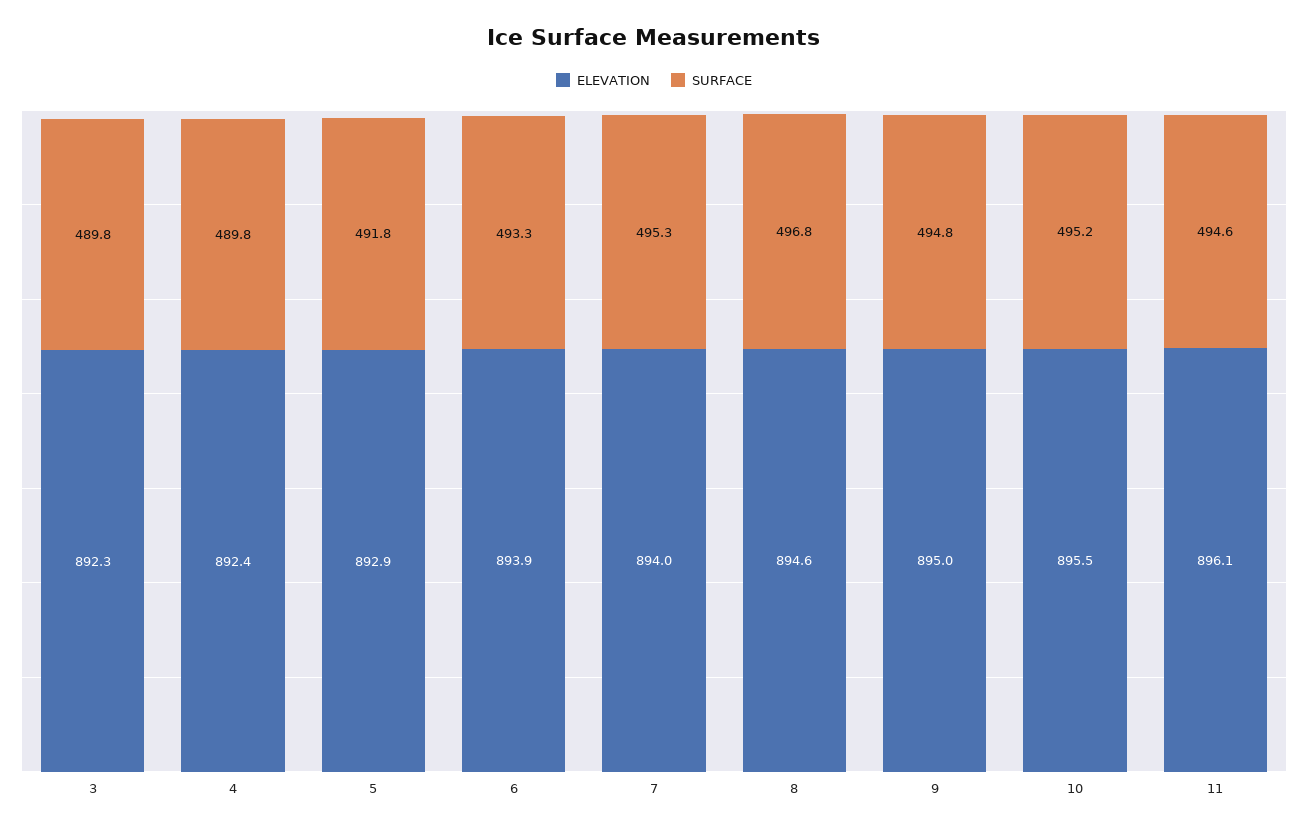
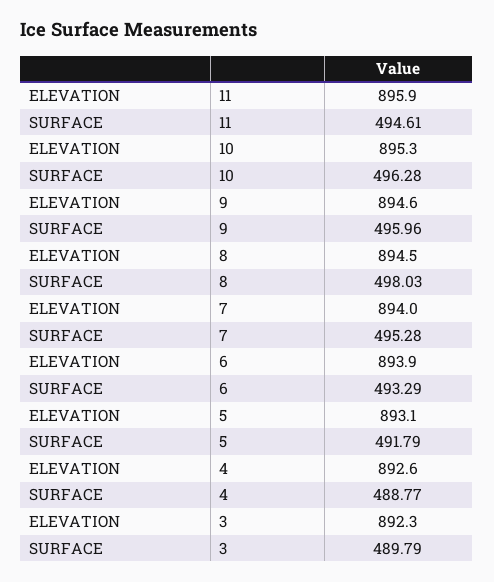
ELEVATION, 4: 892.4 -> 892.6
SURFACE, 4: 489.8 -> 488.77
ELEVATION, 5: 892.9 -> 893.1
ELEVATION, 8: 894.6 -> 894.5
SURFACE, 8: 496.8 -> 498.03
ELEVATION, 9: 895 -> 894.6
SURFACE, 9: 494.8 -> 495.96
ELEVATION, 10: 895.5 -> 895.3
SURFACE, 10: 495.2 -> 496.28
ELEVATION, 11: 896.1 -> 895.9

